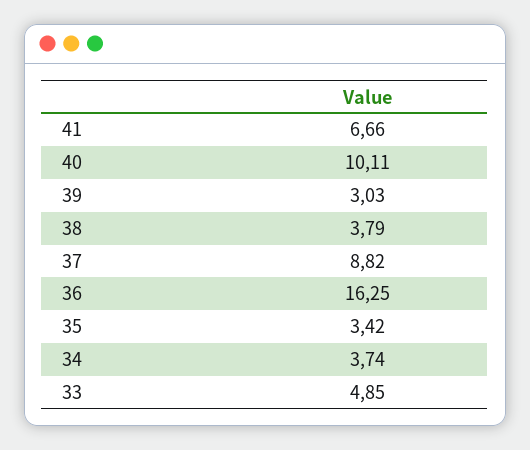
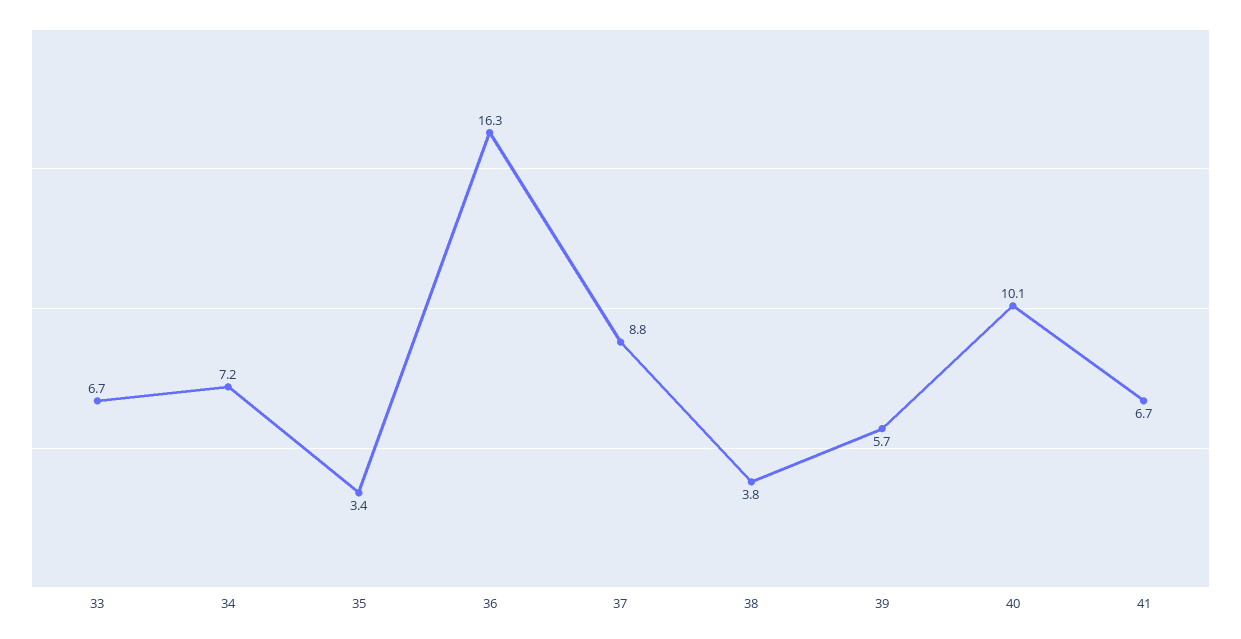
39: 3.03 -> 5.7
34: 3.74 -> 7.2
33: 4.85 -> 6.7

